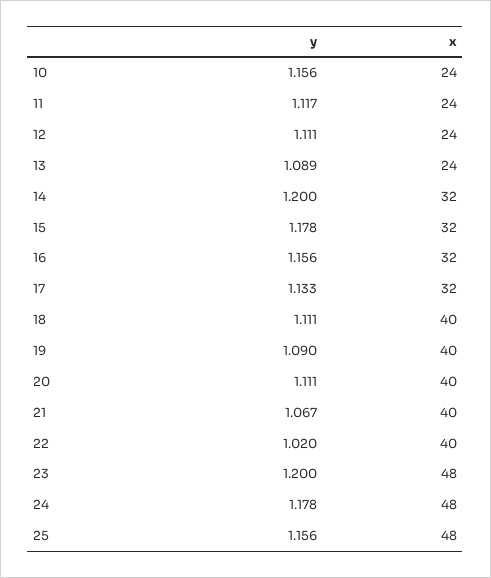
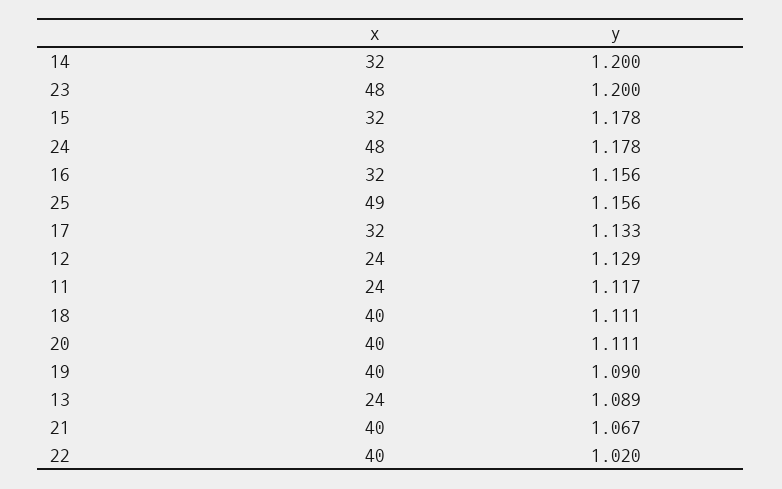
y, 10: 1.156 -> none
x, 10: 24 -> none
y, 12: 1.111 -> 1.129
x, 25: 48 -> 49

